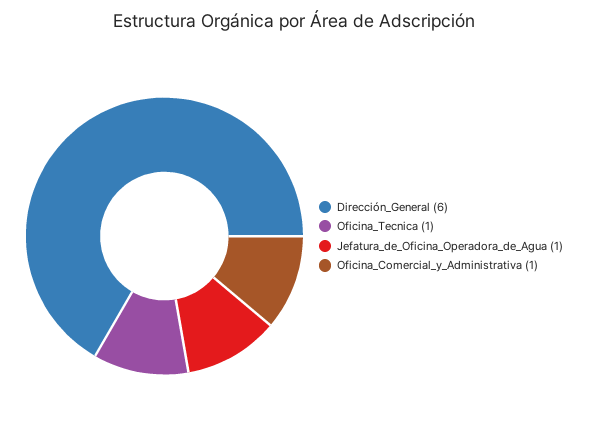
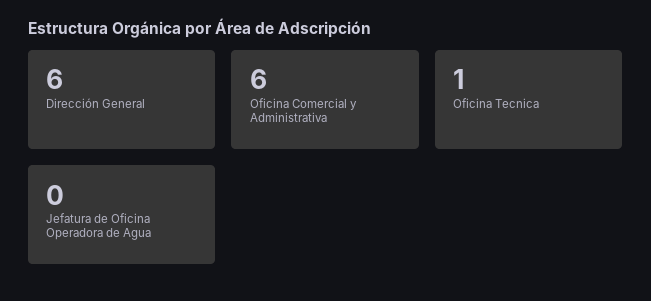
Jefatura_de_Oficina_Operadora_de_Agua: 1 -> 0
Oficina_Comercial_y_Administrativa: 1 -> 6

